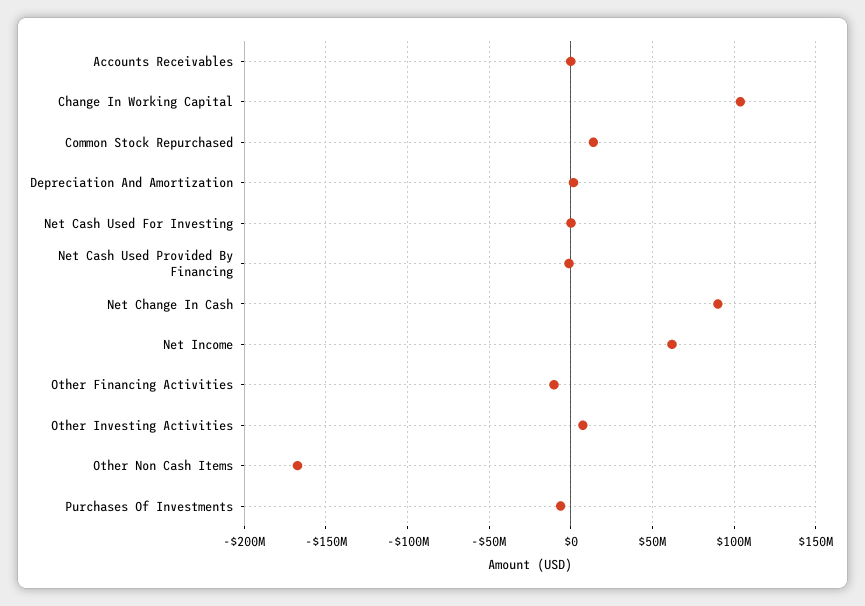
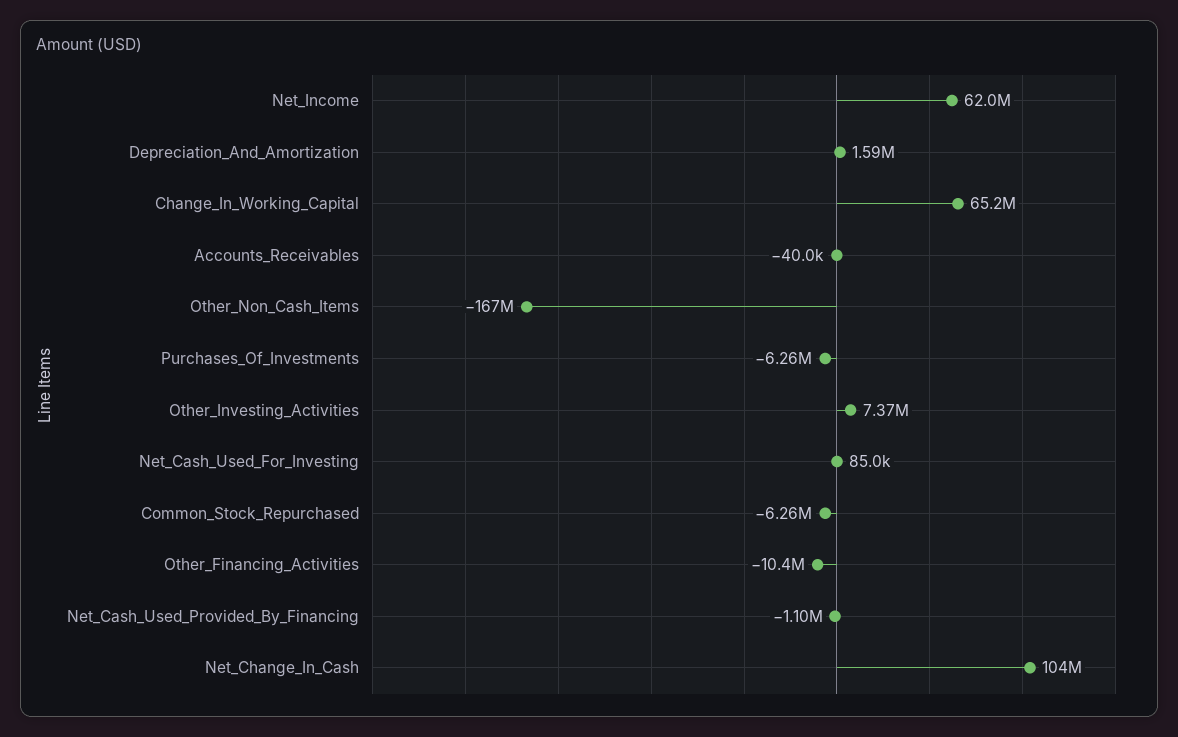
Change In Working Capital: 105000000 -> 65200000
Common Stock Repurchased: 15000000 -> -6260000
Net Change In Cash: 90000000 -> 104000000

